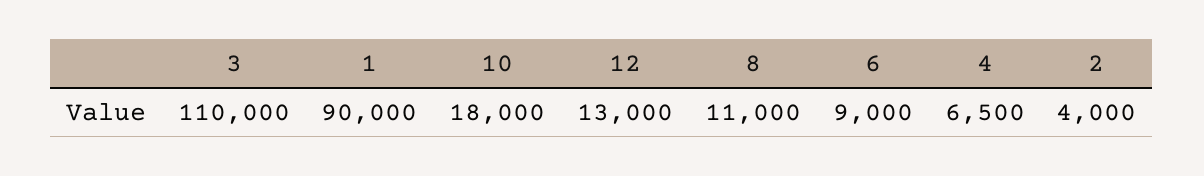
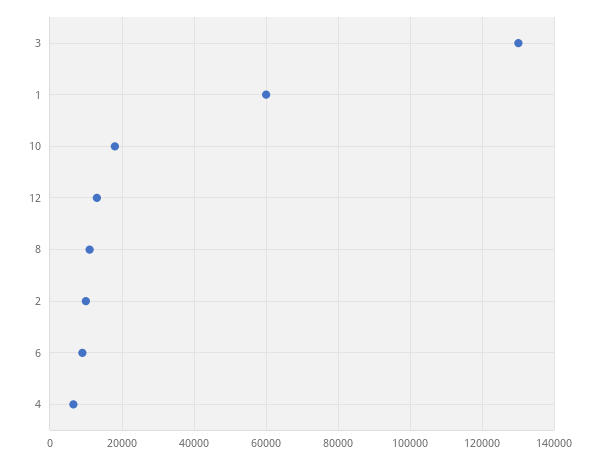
3: 110000 -> 130000
1: 90000 -> 60000
2: 4000 -> 10000

